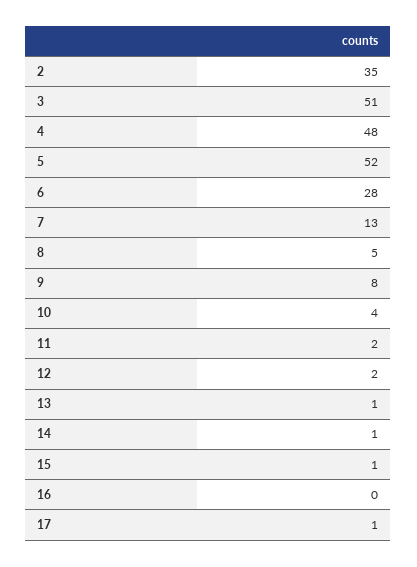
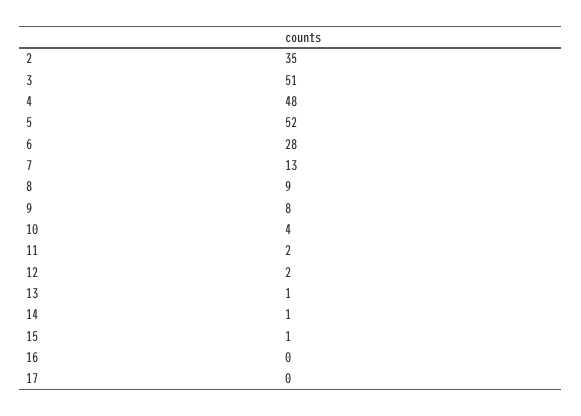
8: 5 -> 9
17: 1 -> 0

